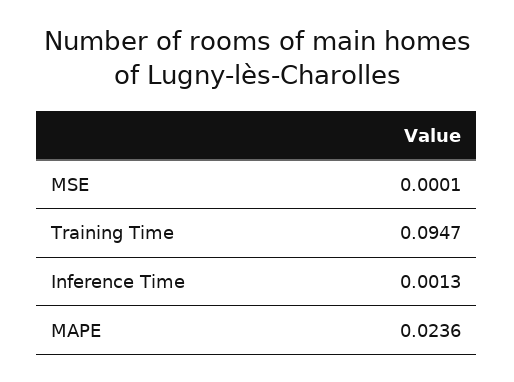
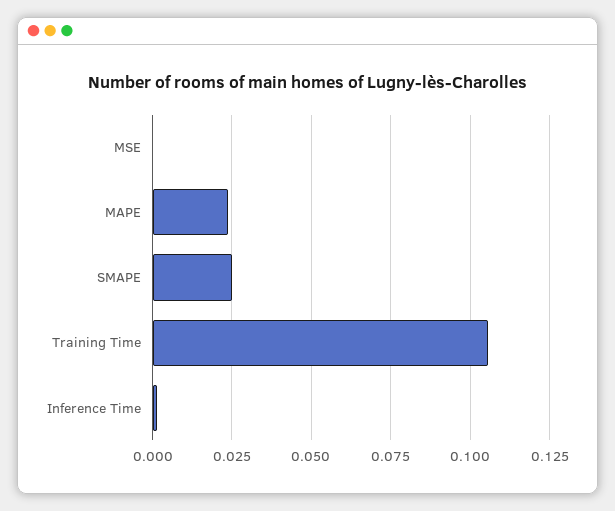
Training Time: 0.0947 -> 0.105
SMAPE: none -> 0.025

